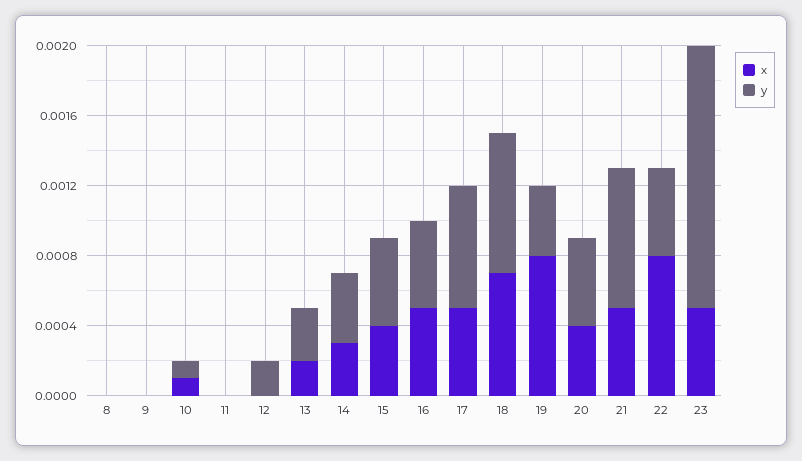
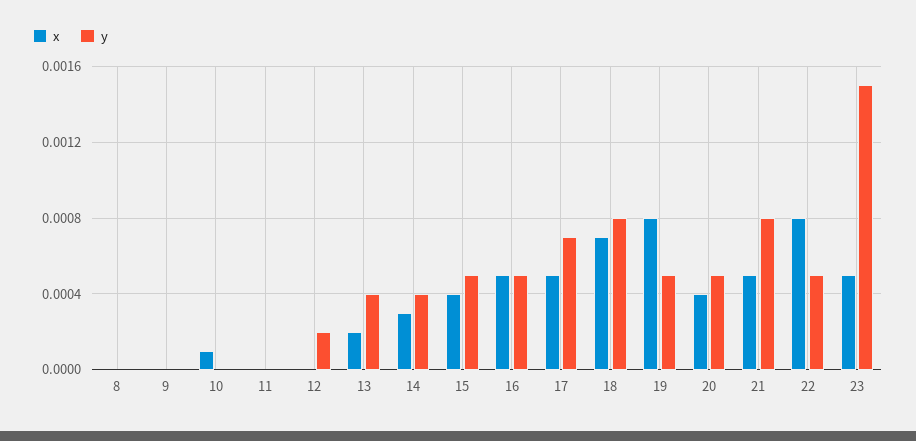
y, 10: 0.0001 -> 0
y, 13: 0.0003 -> 0.0004
y, 19: 0.0004 -> 0.0005

